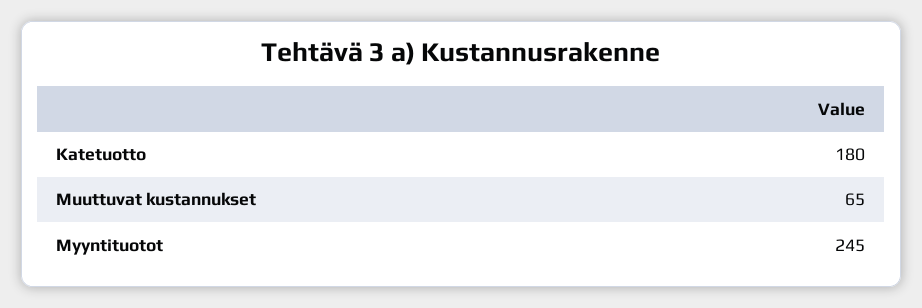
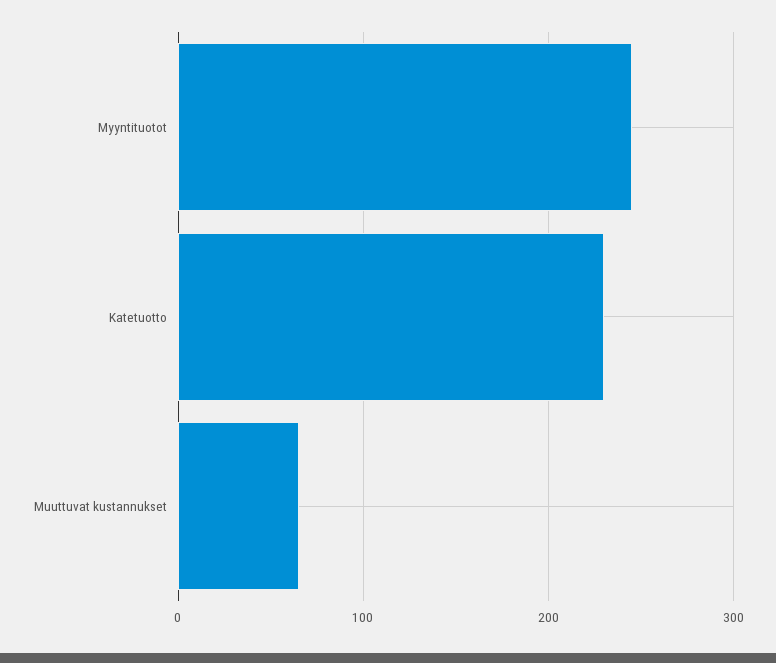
Katetuotto: 180 -> 230

